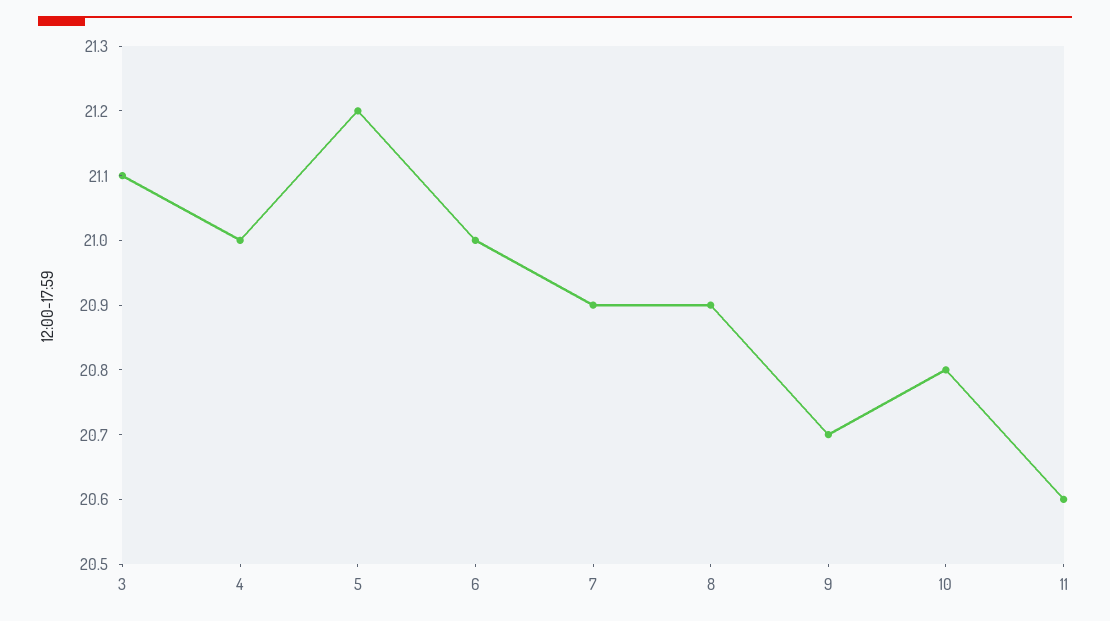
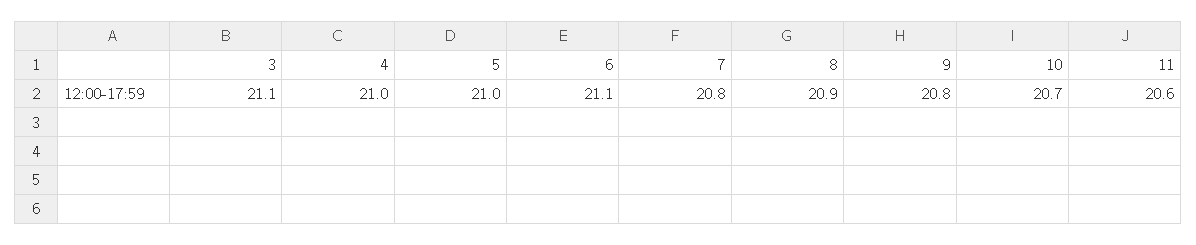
5: 21.2 -> 21
6: 21 -> 21.1
7: 20.9 -> 20.8
9: 20.7 -> 20.8
10: 20.8 -> 20.7

